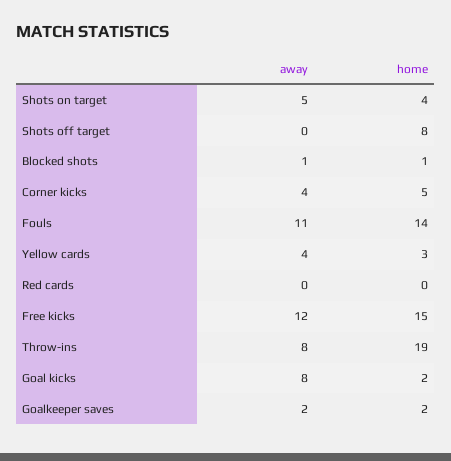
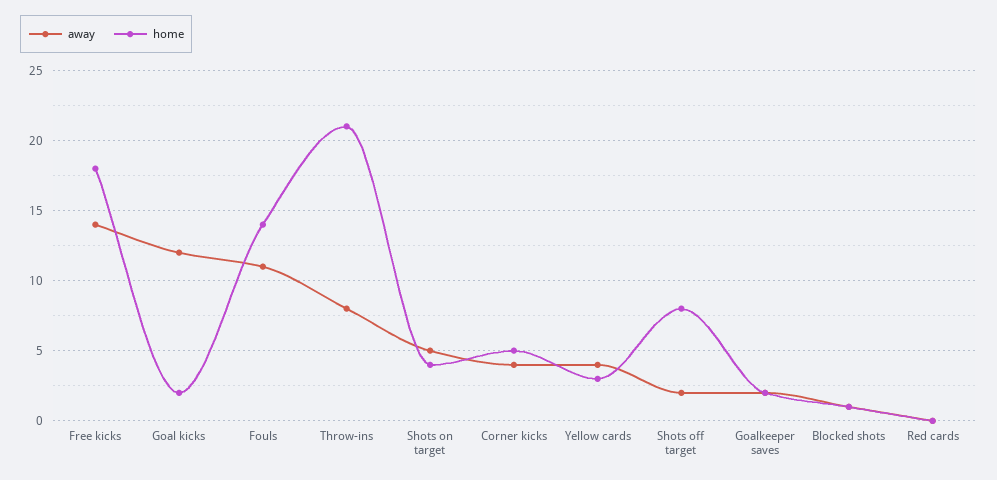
away, Shots off target: 0 -> 2
away, Free kicks: 12 -> 14
home, Free kicks: 15 -> 18
home, Throw-ins: 19 -> 21
away, Goal kicks: 8 -> 12

